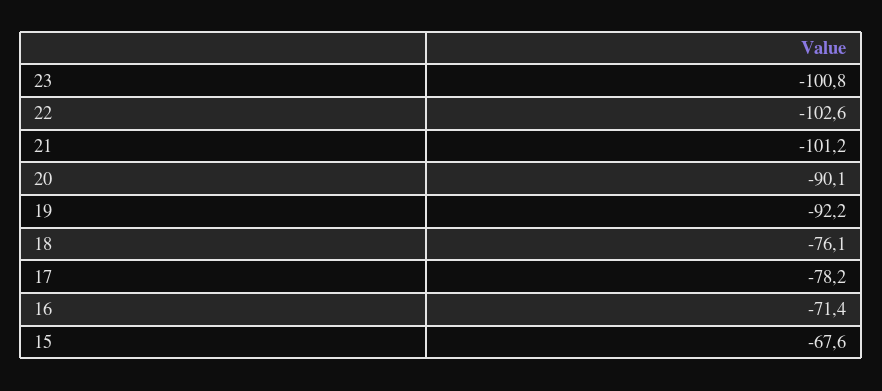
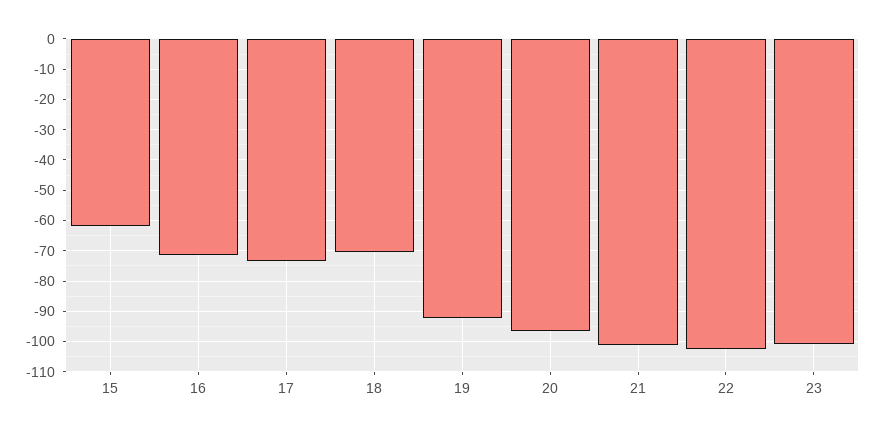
20: -90.1 -> -96
18: -76.1 -> -70
17: -78.2 -> -74
15: -67.6 -> -62

